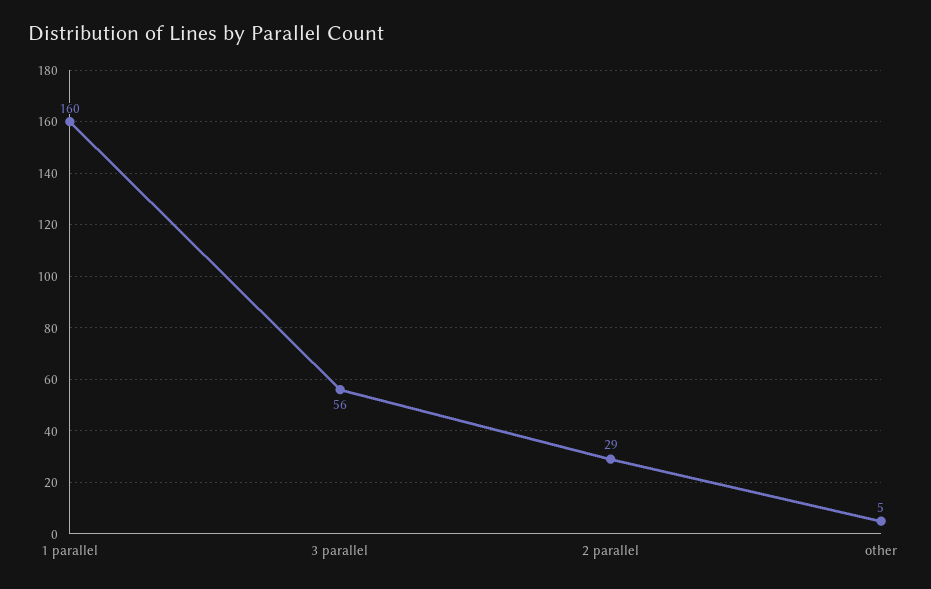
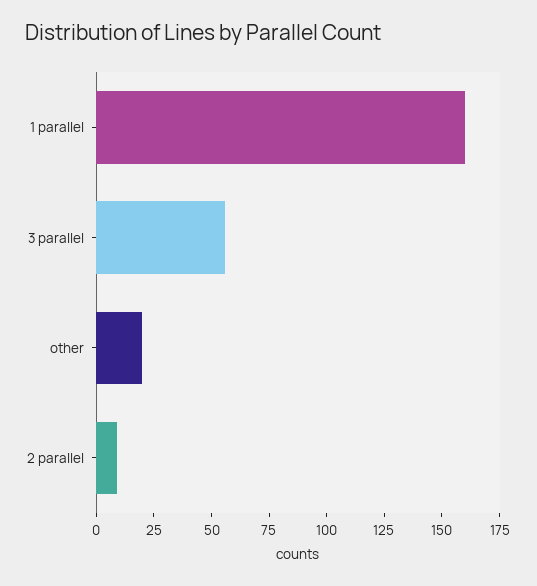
2 parallel: 29 -> 10
other: 5 -> 20

